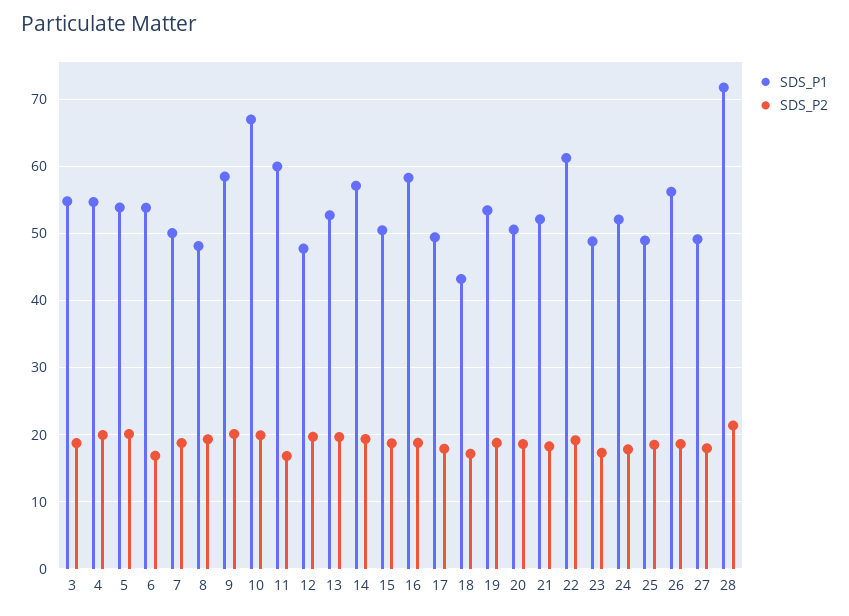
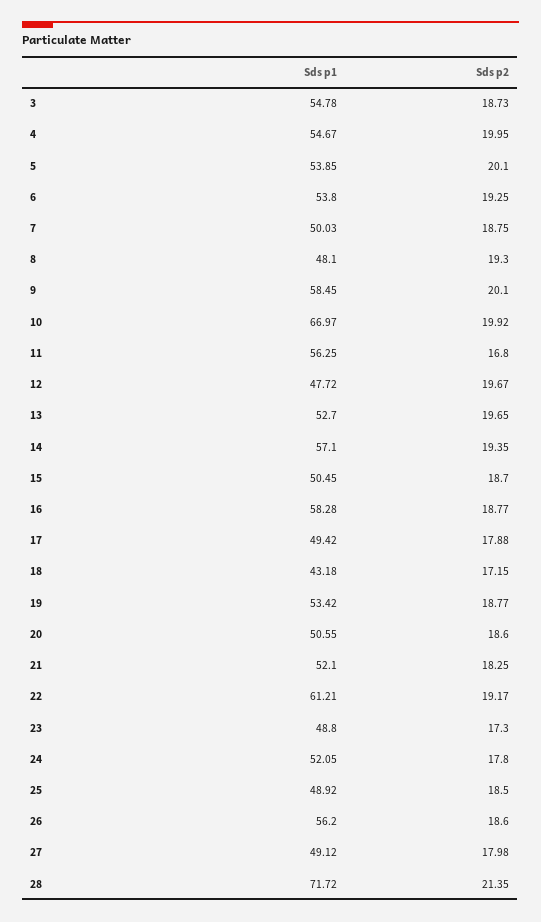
SDS_P2, 6: 17 -> 19.25
SDS_P1, 11: 60 -> 56.25

